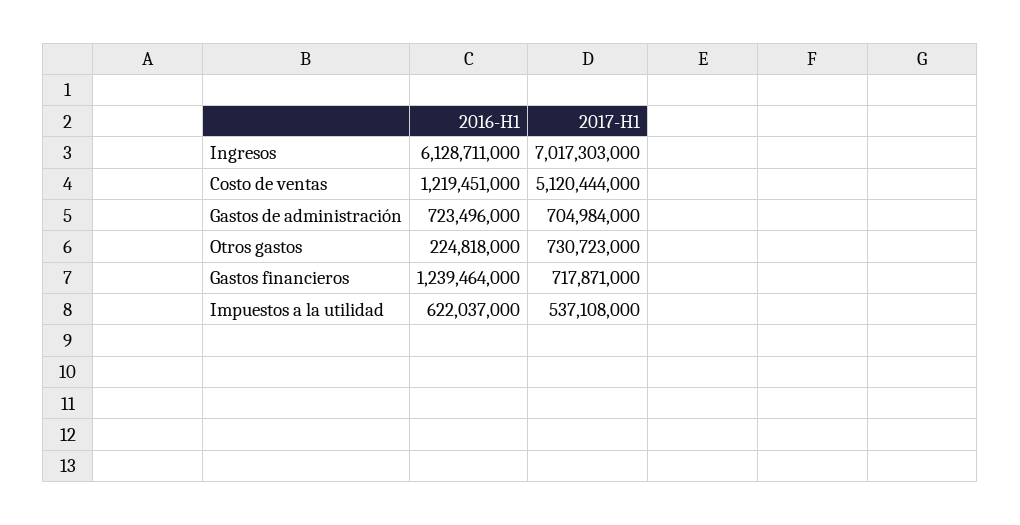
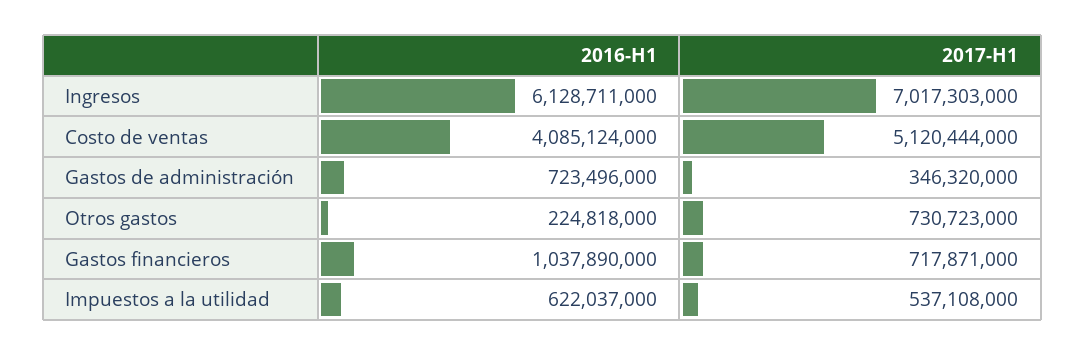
2016-H1, Costo de ventas: 1219451000 -> 4085124000
2017-H1, Gastos de administración: 704984000 -> 346320000
2016-H1, Gastos financieros: 1239464000 -> 1037890000

